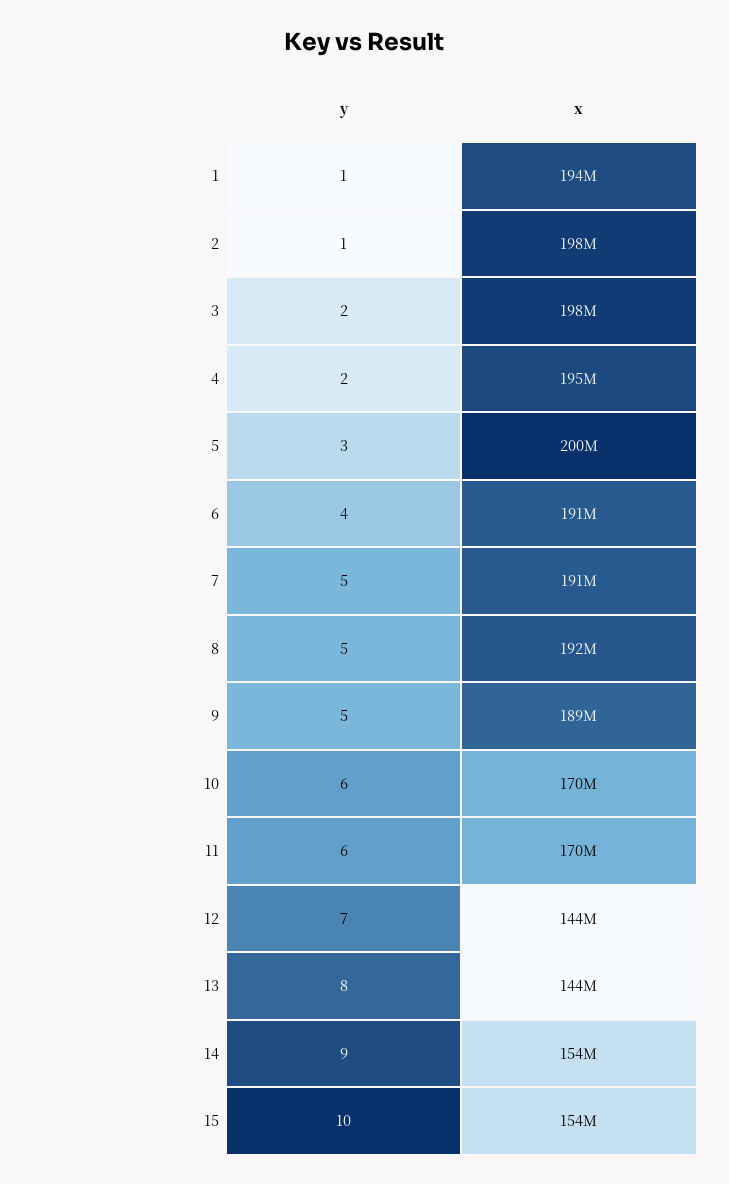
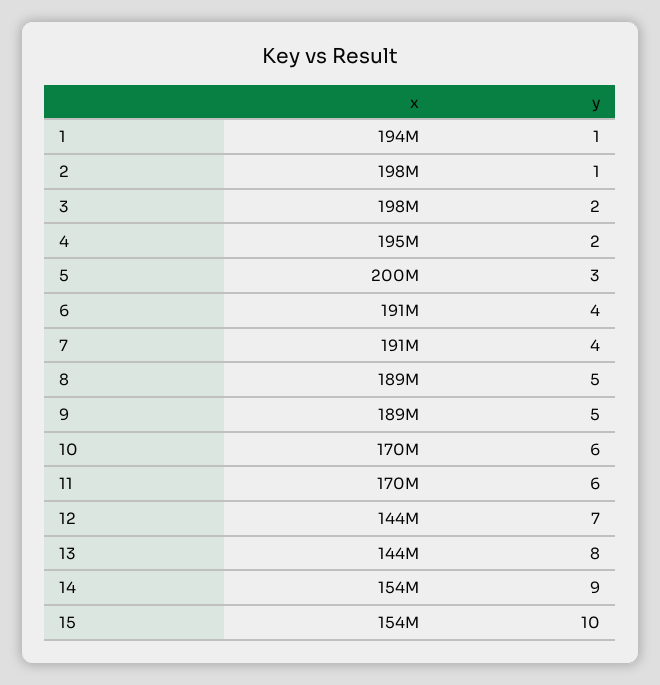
y, 7: 5 -> 4
x, 8: 192000000 -> 189000000

